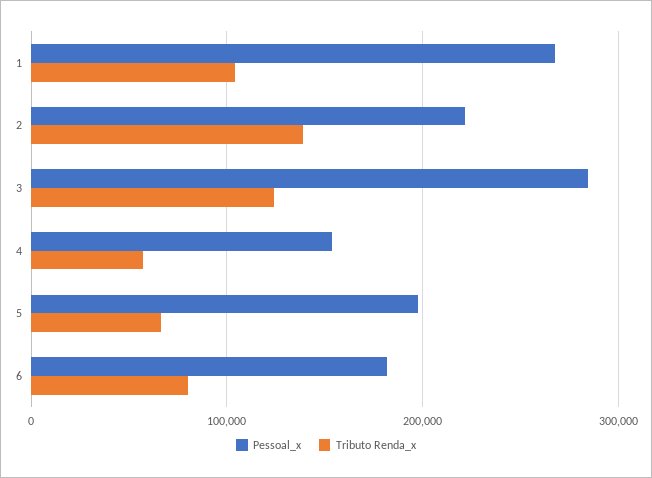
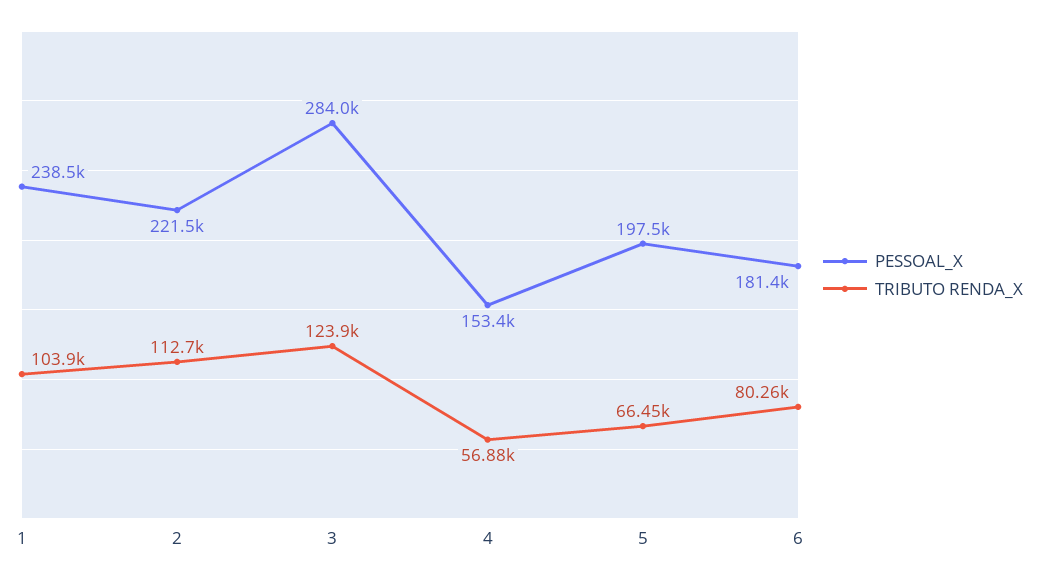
Pessoal_x, 1: 270000 -> 238500
Tributo Renda_x, 2: 140000 -> 112700

